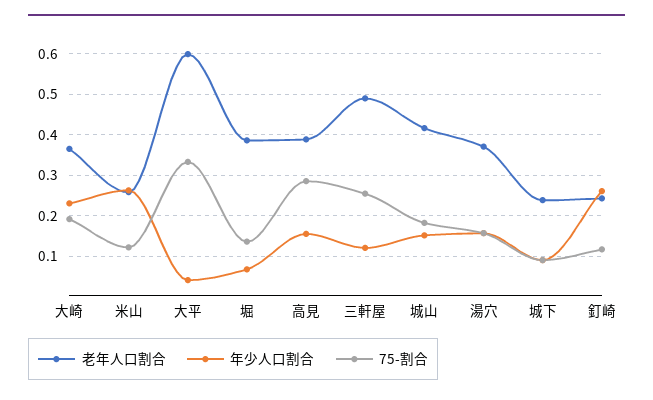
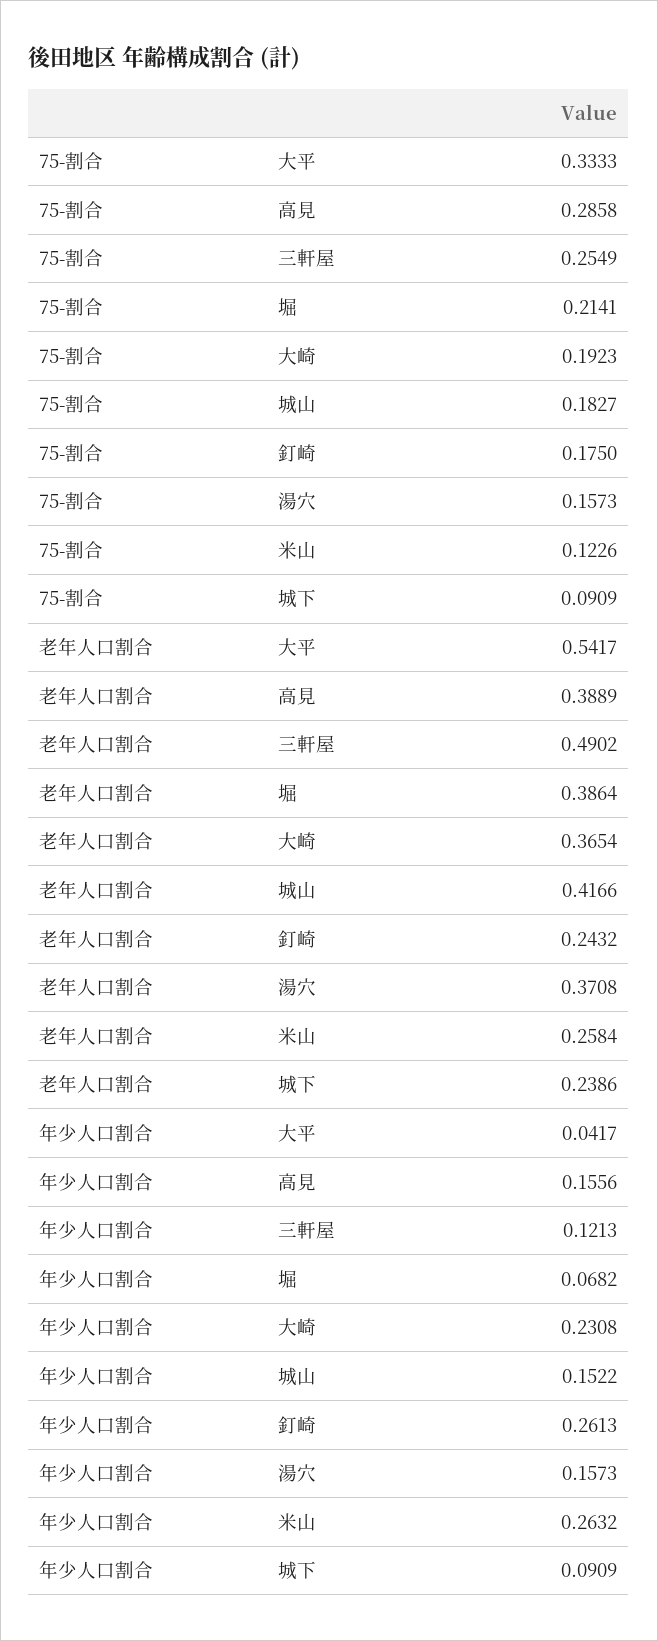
老年人口割合, 大平: 0.6 -> 0.5417
75-割合, 堀: 0.14 -> 0.2141
75-割合, 釘崎: 0.12 -> 0.175

